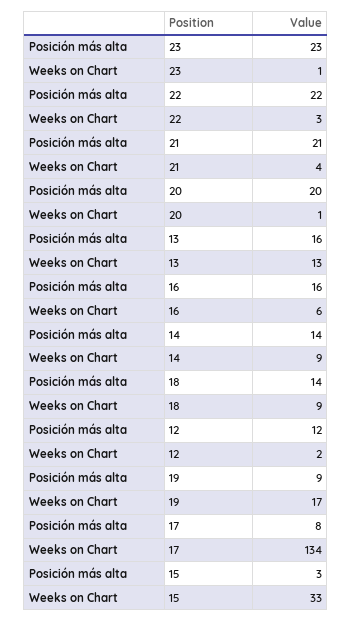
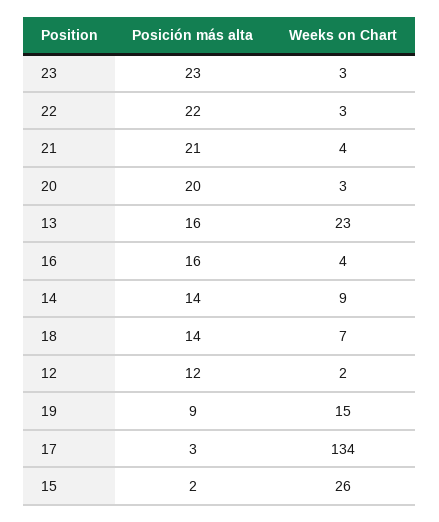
Weeks on Chart, 23: 1 -> 3
Weeks on Chart, 20: 1 -> 3
Weeks on Chart, 13: 13 -> 23
Weeks on Chart, 16: 6 -> 4
Weeks on Chart, 18: 9 -> 7
Weeks on Chart, 19: 17 -> 15
Posición más alta, 17: 8 -> 3
Posición más alta, 15: 3 -> 2
Weeks on Chart, 15: 33 -> 26

